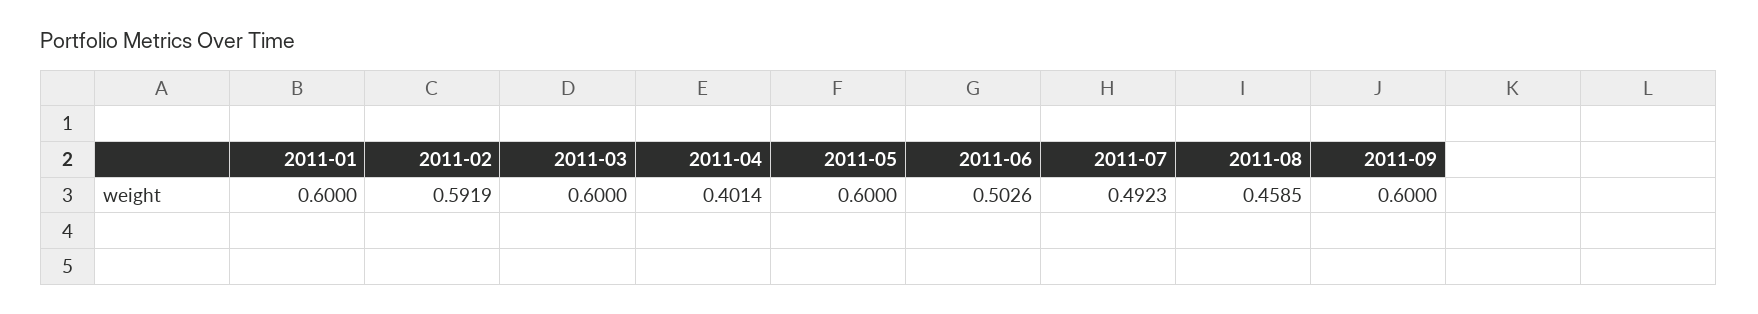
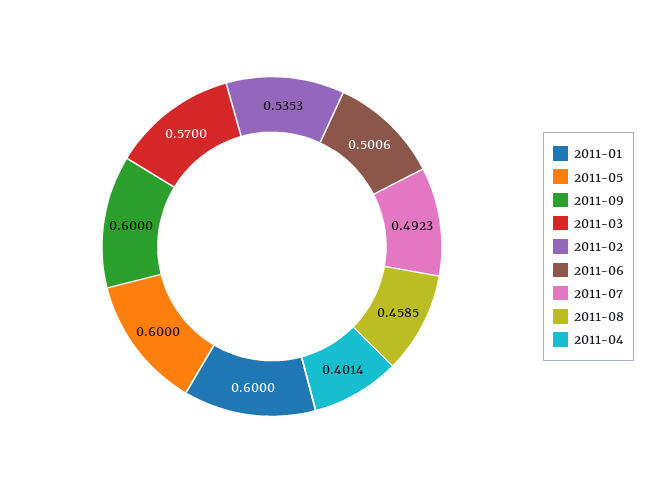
2011-02: 0.5919 -> 0.5353
2011-03: 0.6 -> 0.57
2011-06: 0.5026 -> 0.5006

